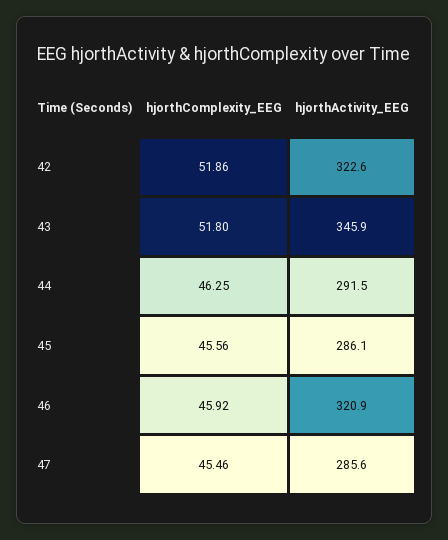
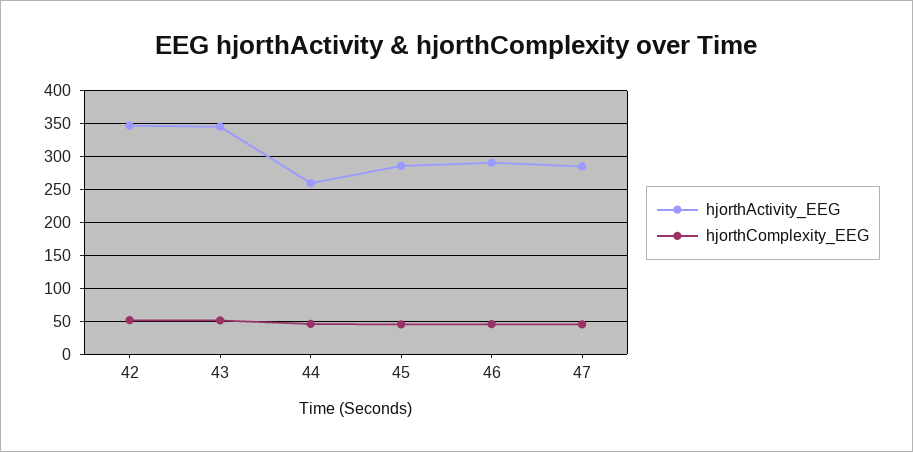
hjorthActivity_EEG, 42: 322.6 -> 350
hjorthActivity_EEG, 44: 291.5 -> 260
hjorthActivity_EEG, 46: 320.9 -> 290

